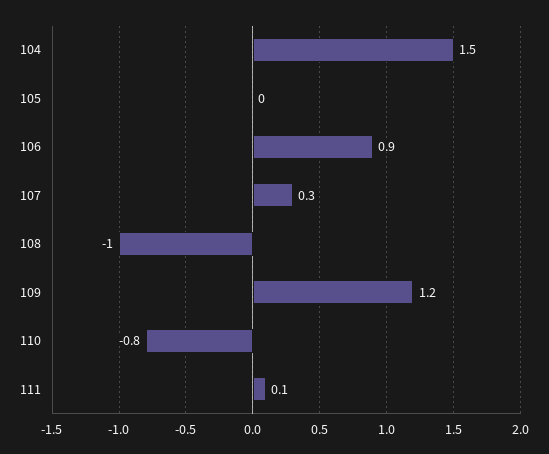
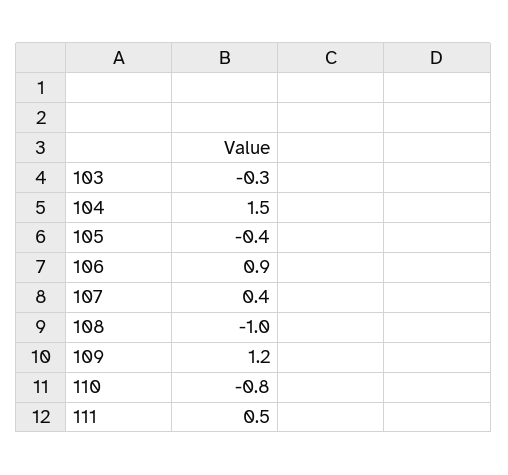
105: 0 -> -0.4
107: 0.3 -> 0.4
111: 0.1 -> 0.5
103: none -> -0.3

